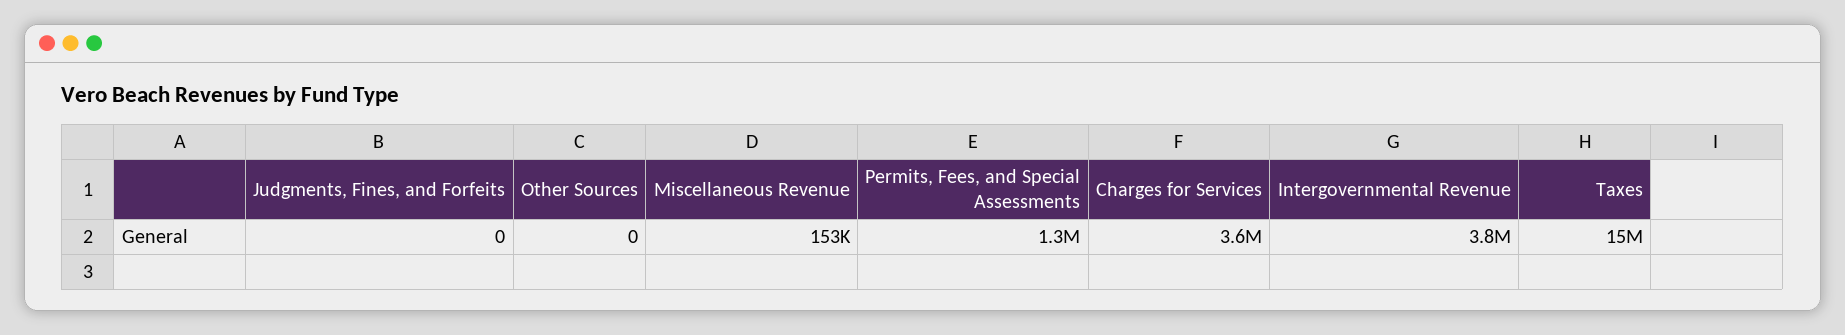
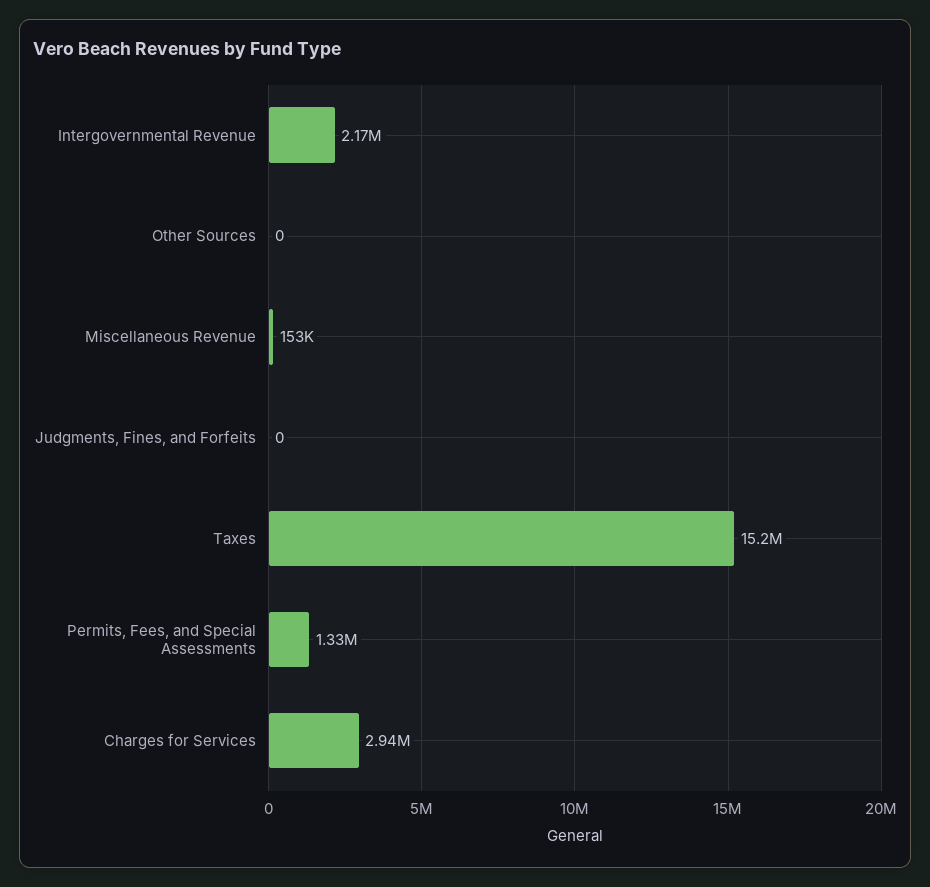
Charges for Services: 3600000 -> 2940000
Intergovernmental Revenue: 3800000 -> 2170000

